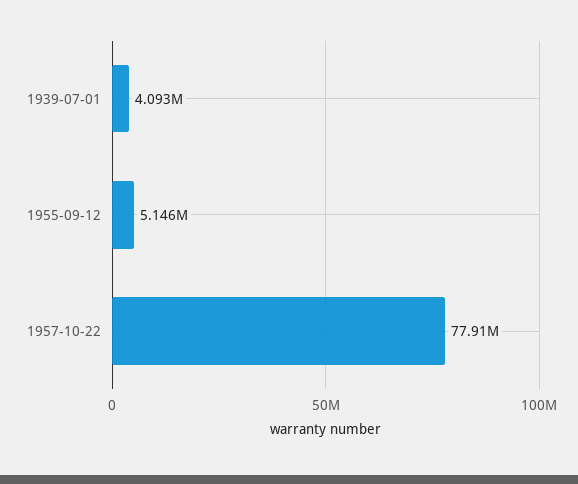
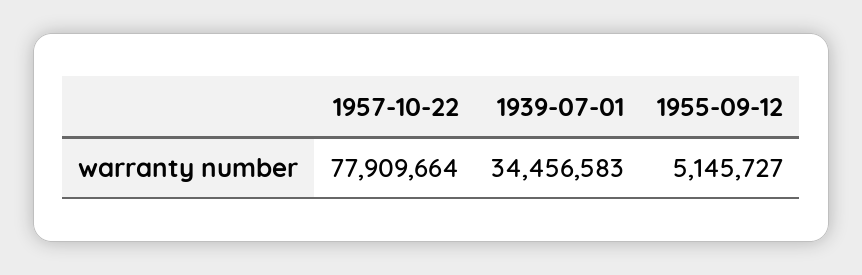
1939-07-01: 4093000 -> 34456583

